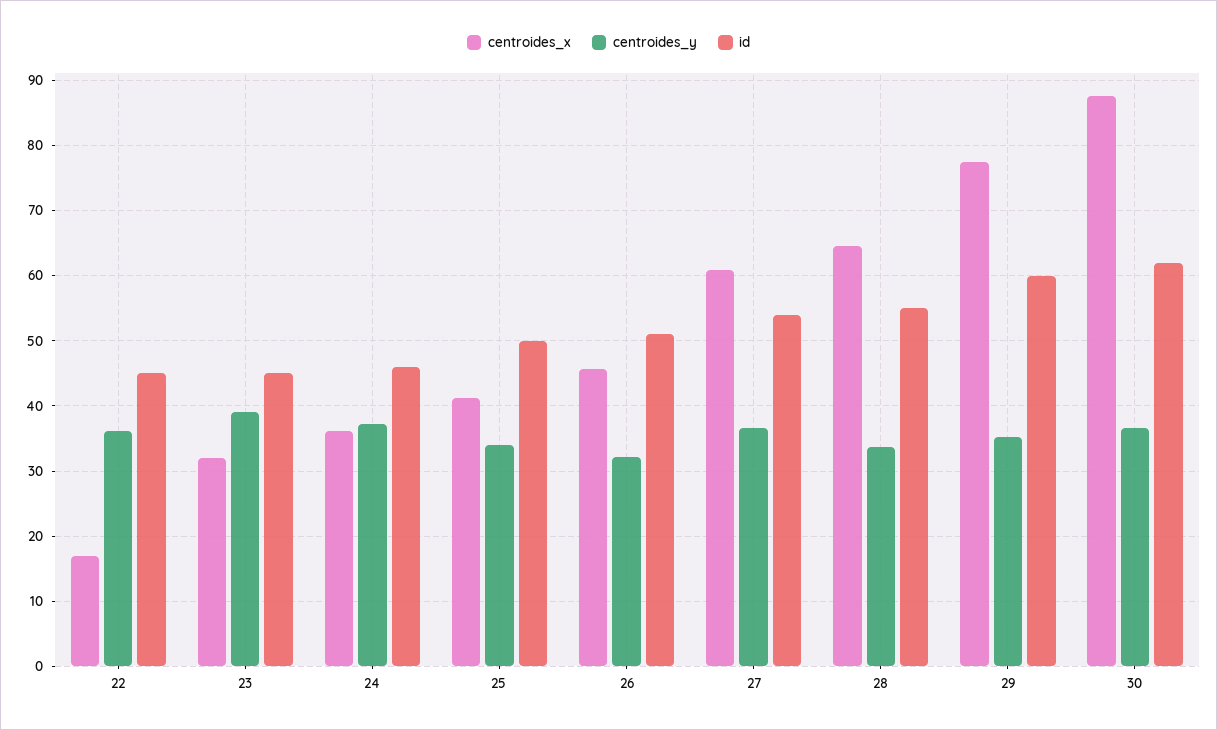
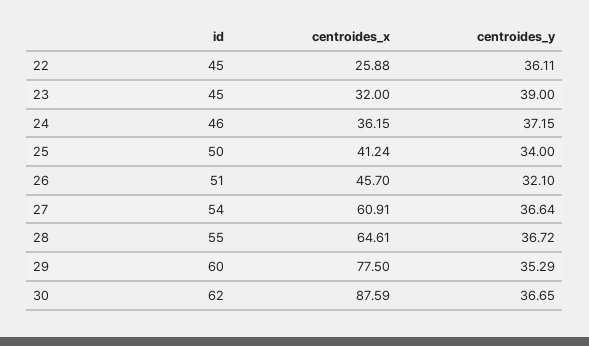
centroides_x, 22: 17 -> 25.88
centroides_y, 28: 34 -> 36.72

